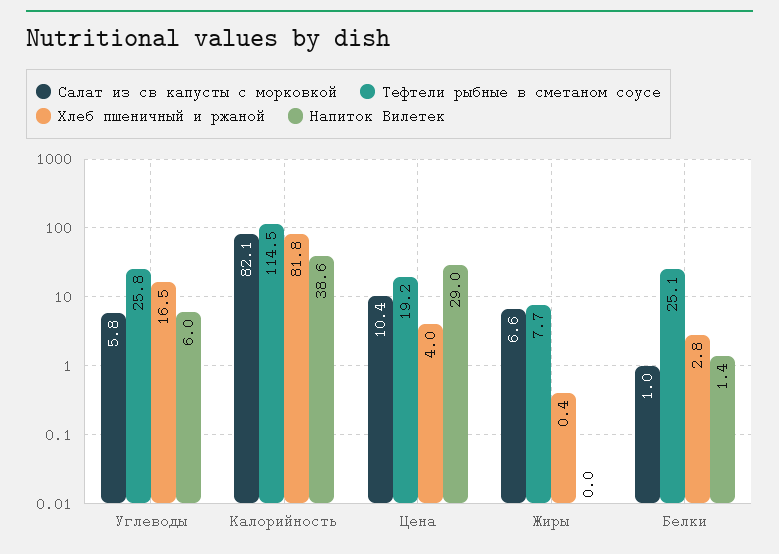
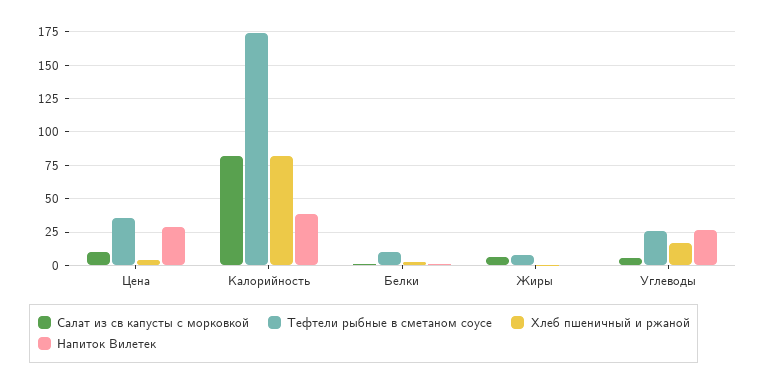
Напиток Вилетек, Углеводы: 6 -> 25
Тефтели рыбные в сметаном соусе, Калорийность: 114.5 -> 175
Тефтели рыбные в сметаном соусе, Цена: 19.2 -> 35
Тефтели рыбные в сметаном соусе, Белки: 25.1 -> 10

